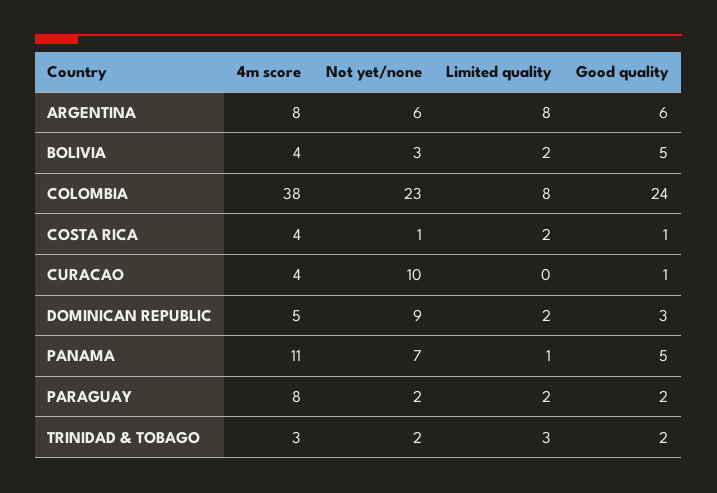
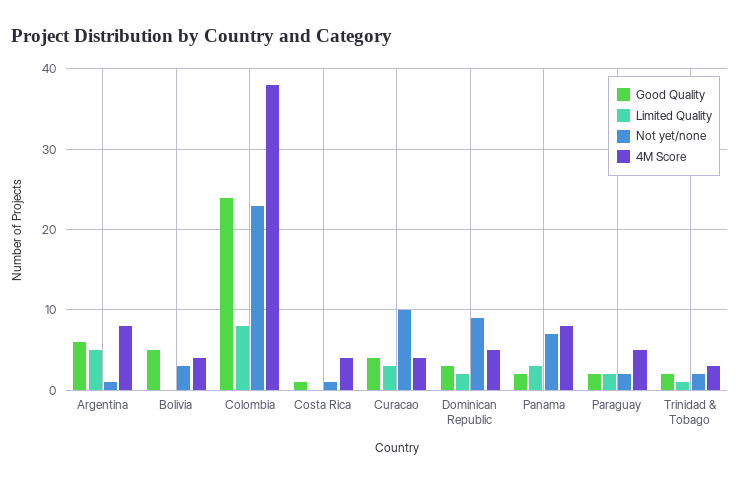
Not yet/none, ARGENTINA: 6 -> 1
Limited quality, ARGENTINA: 8 -> 5
Limited quality, BOLIVIA: 2 -> 0
Limited quality, COSTA RICA: 2 -> 0
Limited quality, CURACAO: 0 -> 3
Good quality, CURACAO: 1 -> 4
4m score, PANAMA: 11 -> 8
Limited quality, PANAMA: 1 -> 3
Good quality, PANAMA: 5 -> 2
4m score, PARAGUAY: 8 -> 5
Limited quality, TRINIDAD & TOBAGO: 3 -> 1

